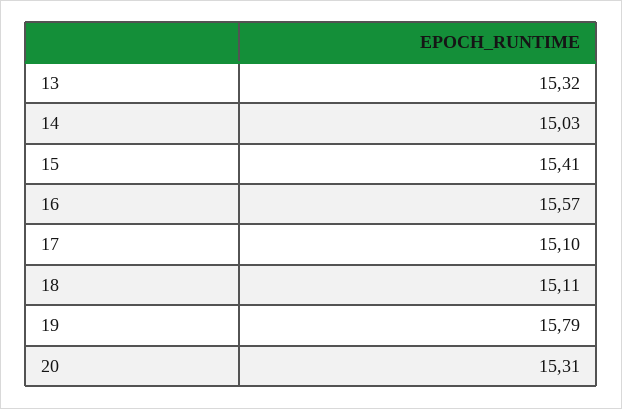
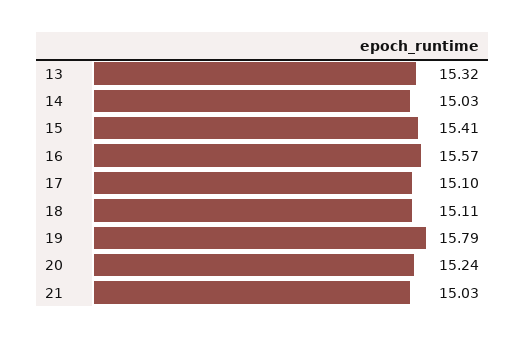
20: 15.31 -> 15.24
21: none -> 15.03

